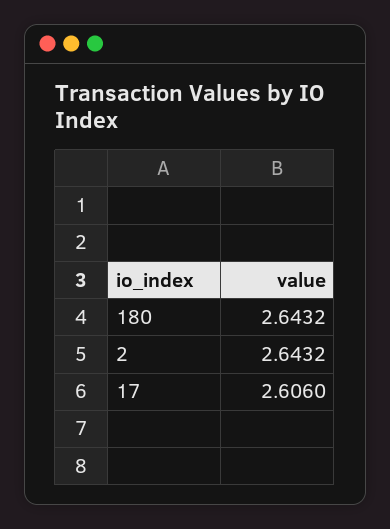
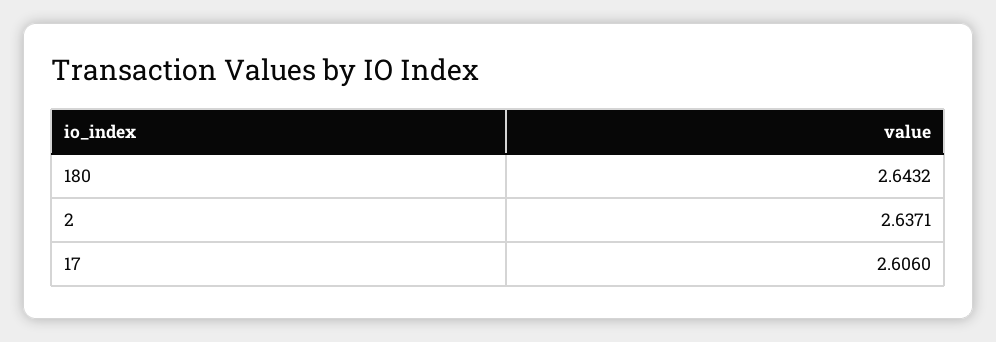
2: 2.6432 -> 2.6371

